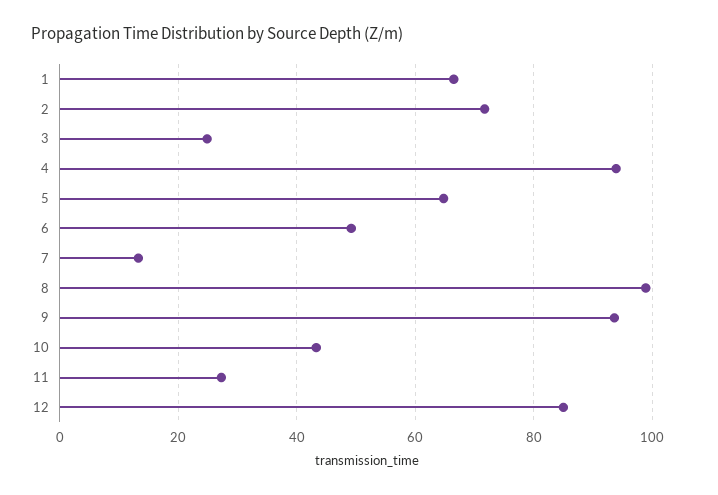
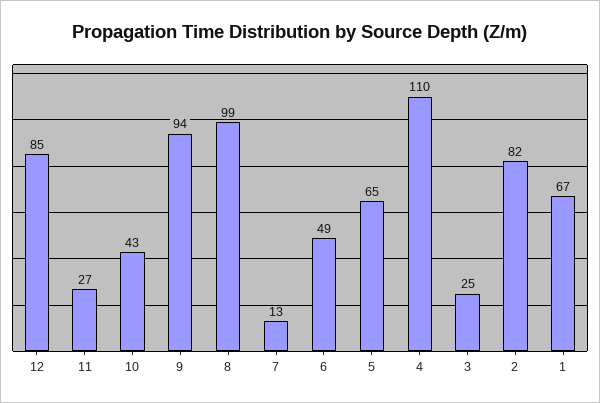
2: 72 -> 82
4: 94 -> 110

